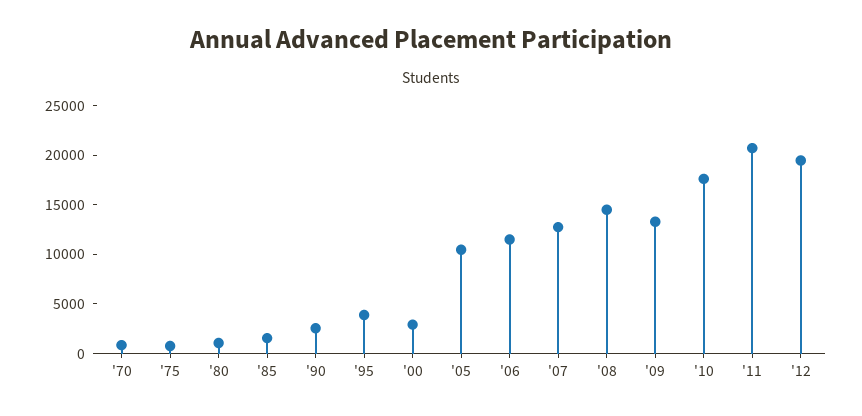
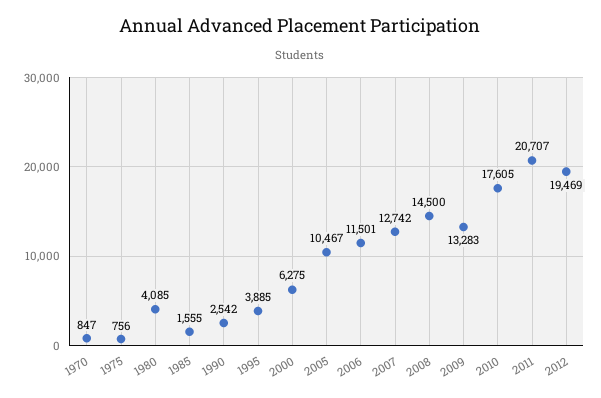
'80: 1000 -> 4085
'00: 3000 -> 6275

